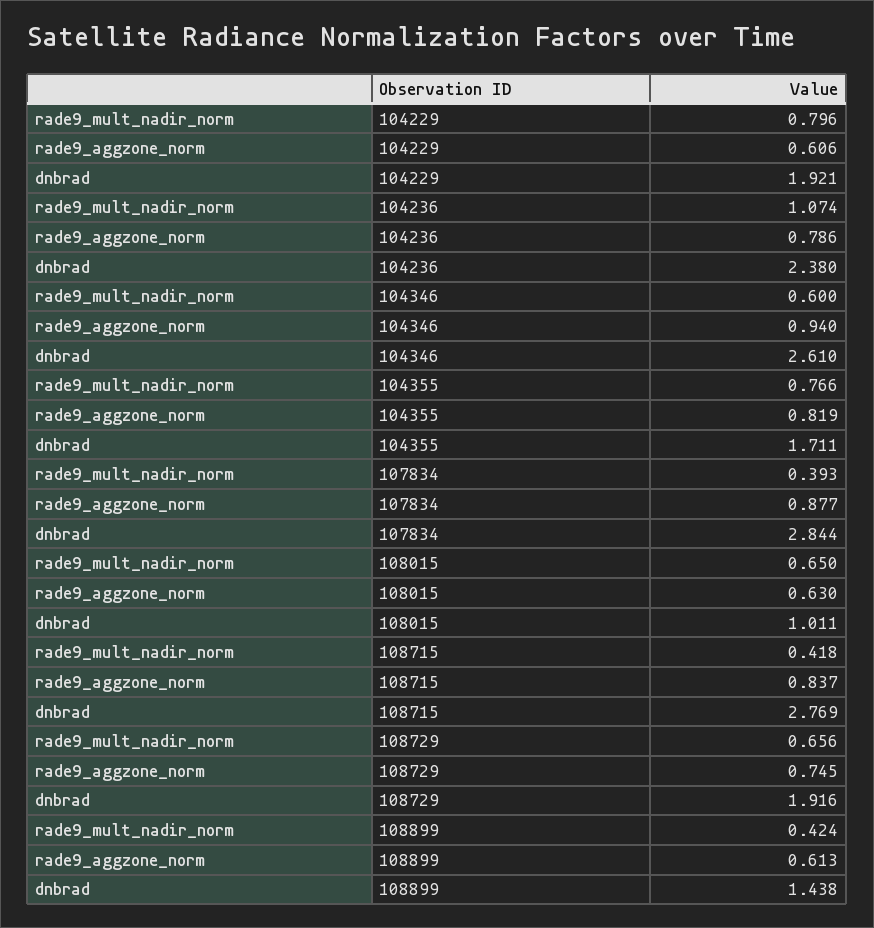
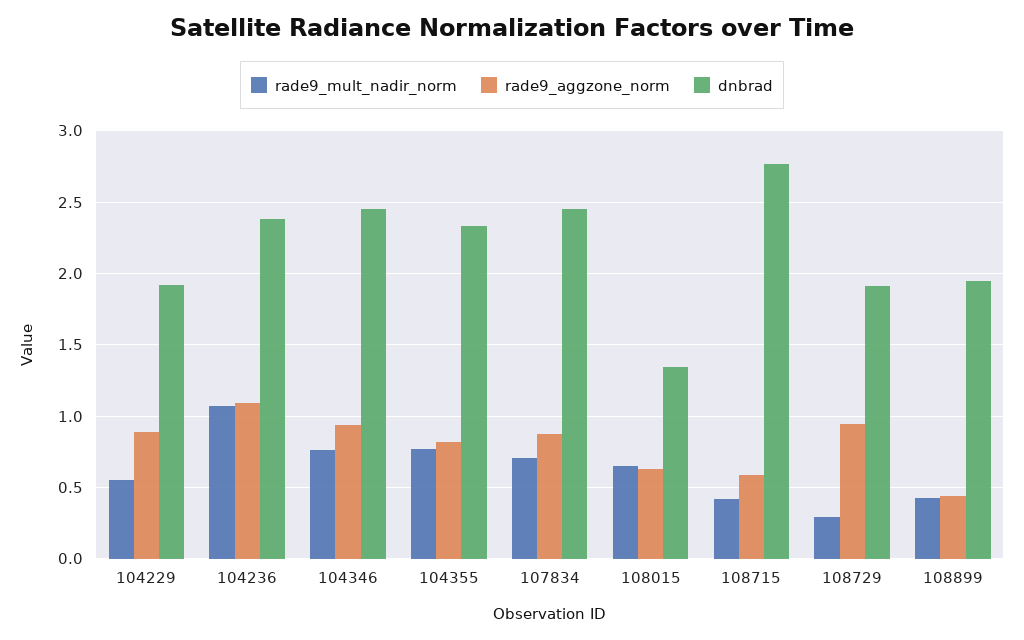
rade9_mult_nadir_norm, 104229: 0.796 -> 0.55
rade9_aggzone_norm, 104229: 0.606 -> 0.9
rade9_aggzone_norm, 104236: 0.786 -> 1.1
rade9_mult_nadir_norm, 104346: 0.6 -> 0.75
dnbrad, 104346: 2.61 -> 2.45
dnbrad, 104355: 1.711 -> 2.35
rade9_mult_nadir_norm, 107834: 0.393 -> 0.7
dnbrad, 107834: 2.844 -> 2.45
dnbrad, 108015: 1.011 -> 1.35
rade9_aggzone_norm, 108715: 0.837 -> 0.6
rade9_mult_nadir_norm, 108729: 0.656 -> 0.3
rade9_aggzone_norm, 108729: 0.745 -> 0.95
rade9_aggzone_norm, 108899: 0.613 -> 0.45
dnbrad, 108899: 1.438 -> 1.95

